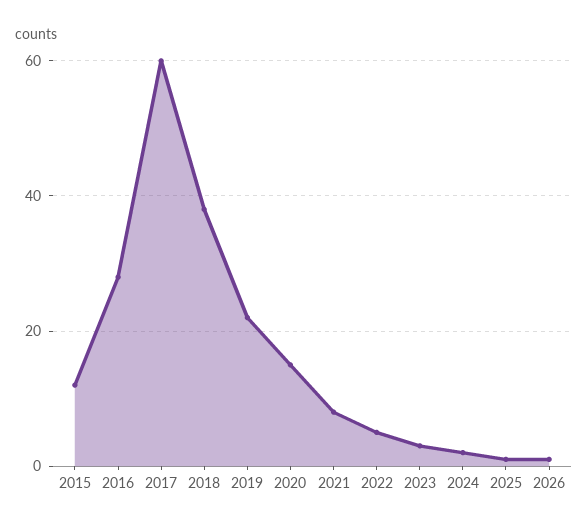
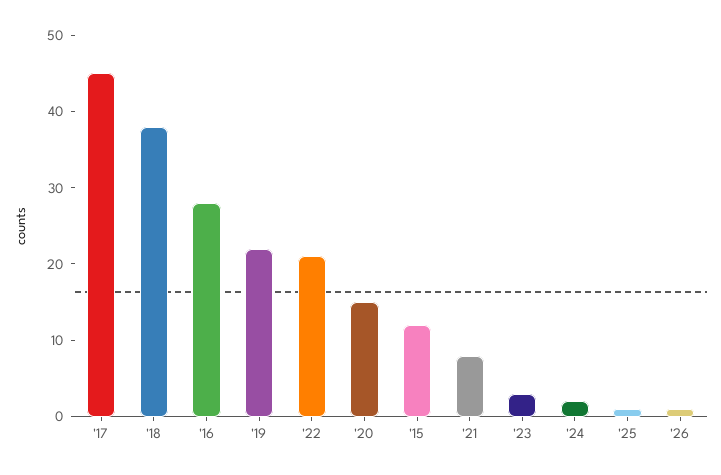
2017: 60 -> 45
2022: 5 -> 20

